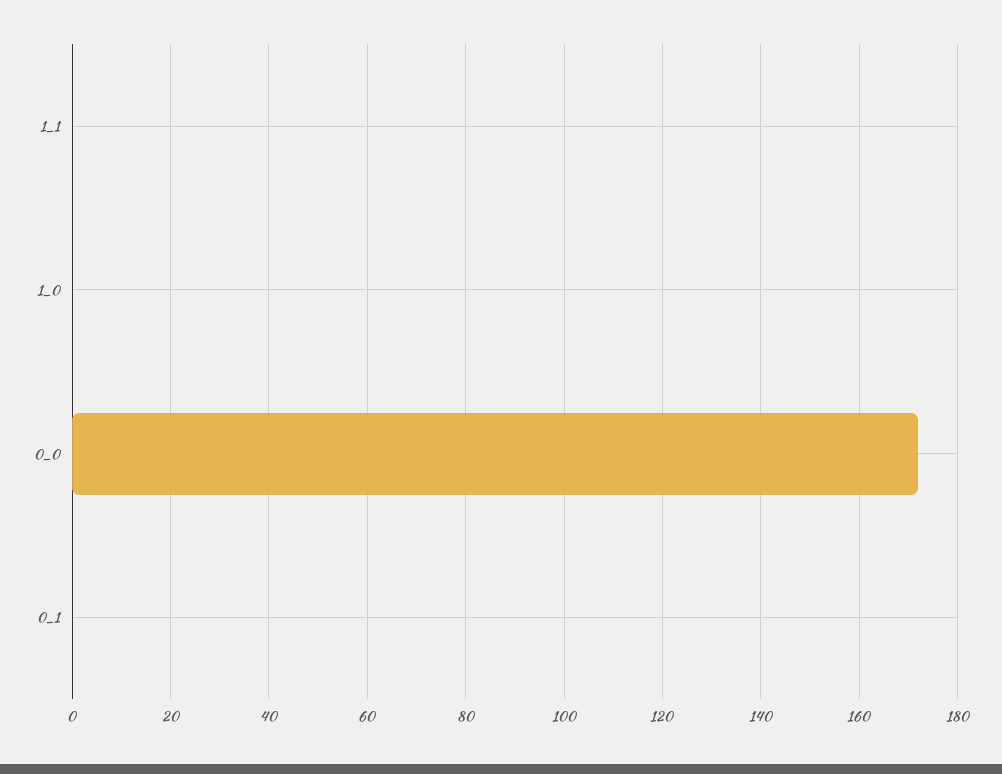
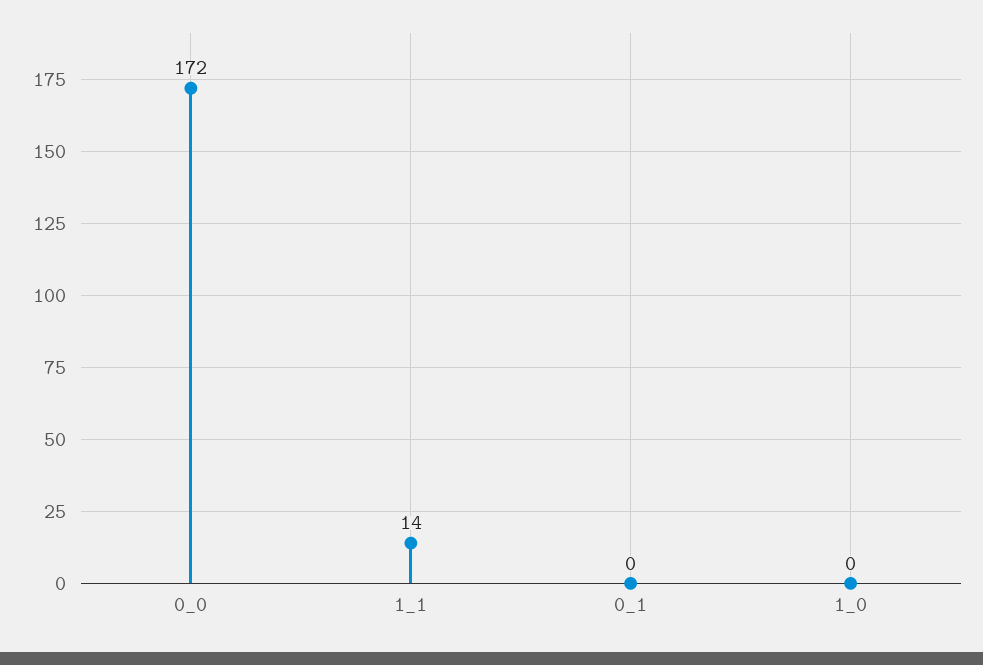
1_1: 0 -> 14

